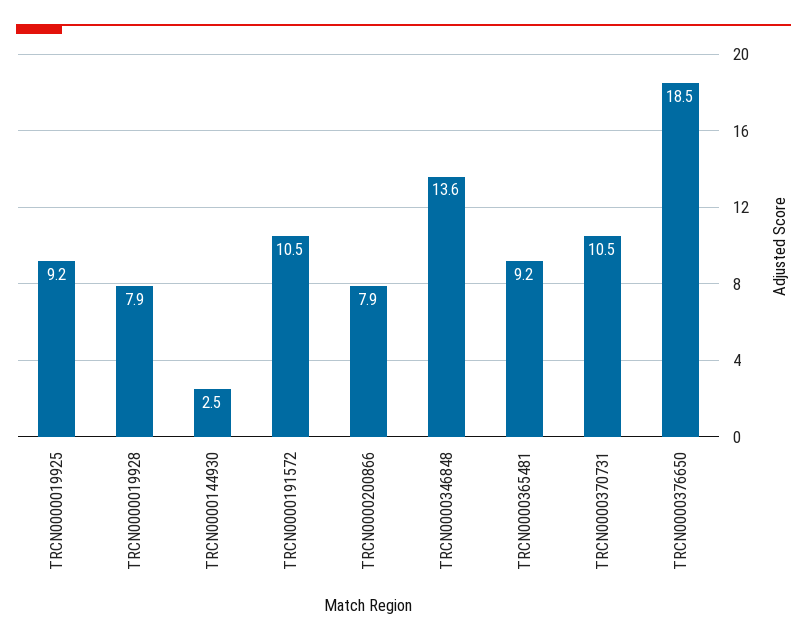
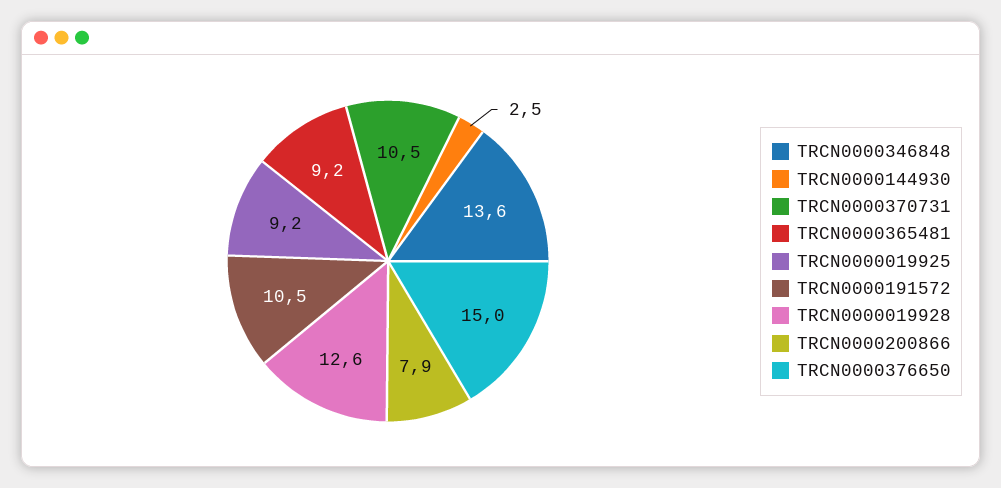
TRCN0000019928: 7.9 -> 12.6
TRCN0000376650: 18.5 -> 15

